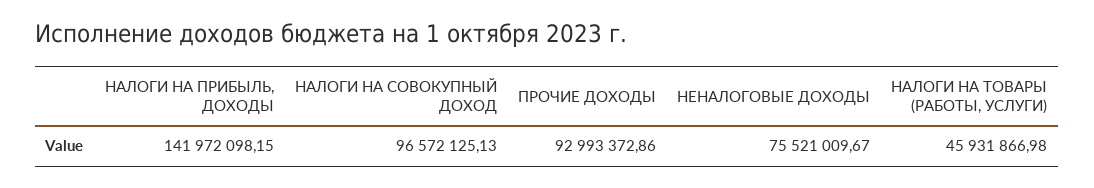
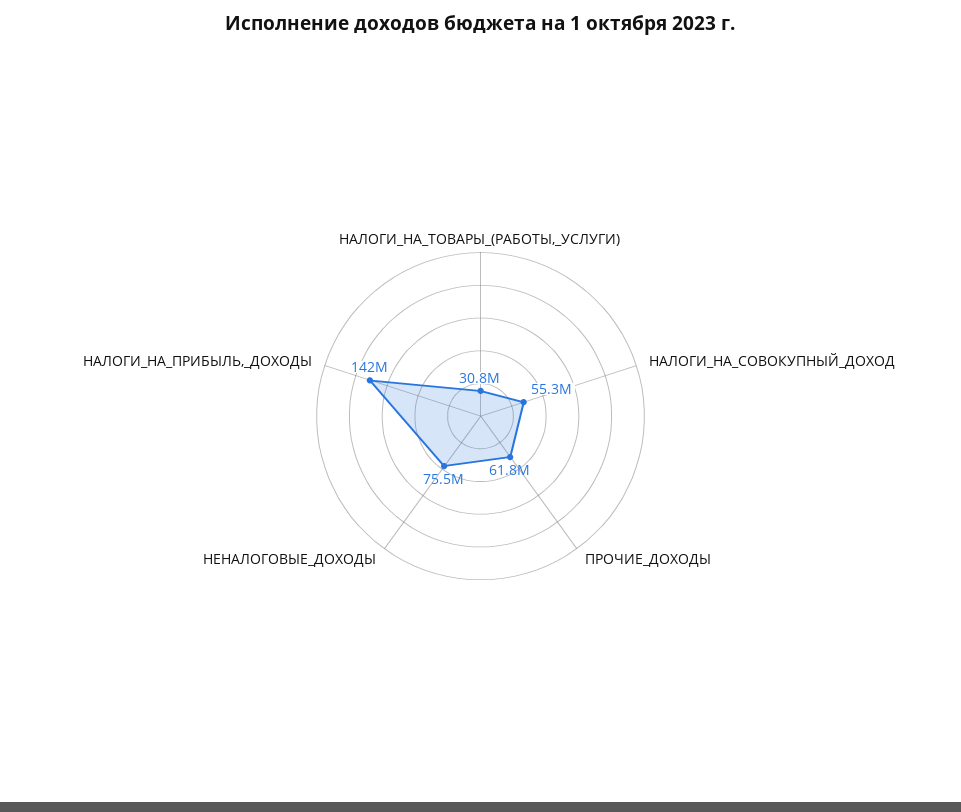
НАЛОГИ НА СОВОКУПНЫЙ ДОХОД: 96572125.13 -> 55300000
ПРОЧИЕ ДОХОДЫ: 92993372.86 -> 61800000
НАЛОГИ НА ТОВАРЫ (РАБОТЫ, УСЛУГИ): 45931866.98 -> 30800000

